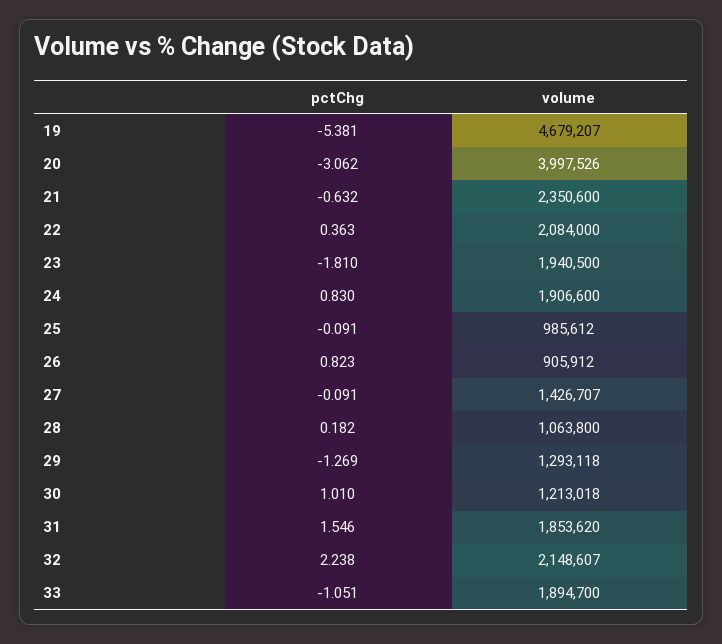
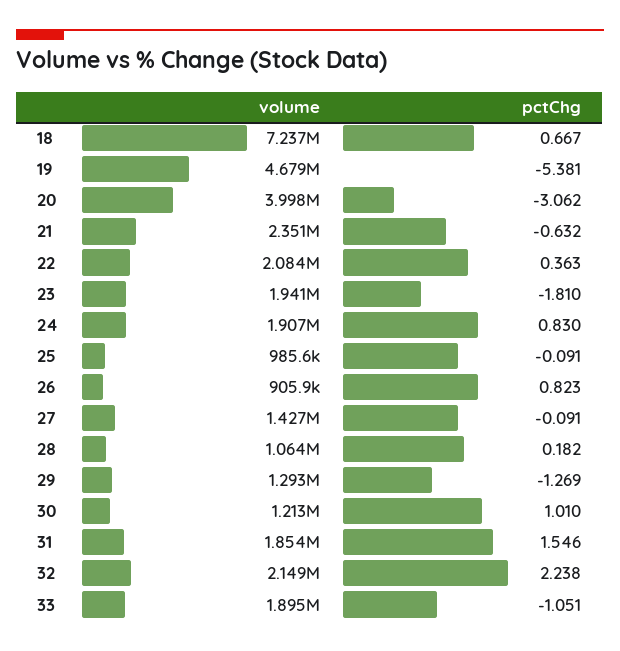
volume, 18: none -> 7237000
pctChg, 18: none -> 0.667

